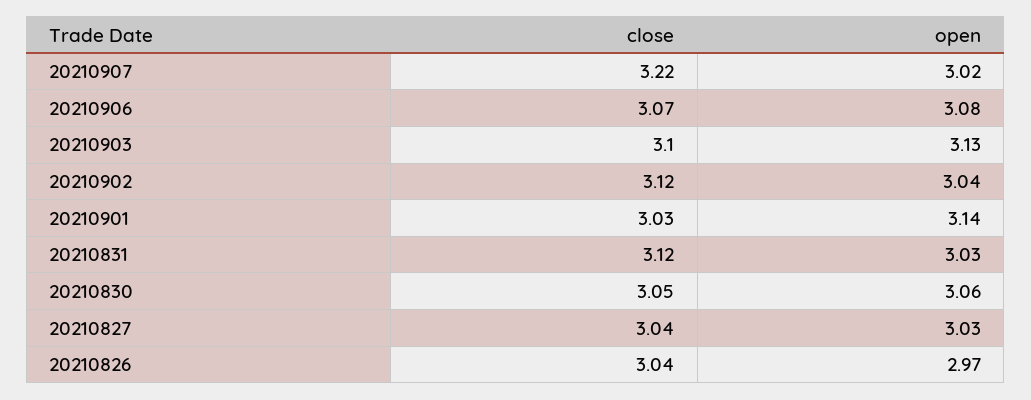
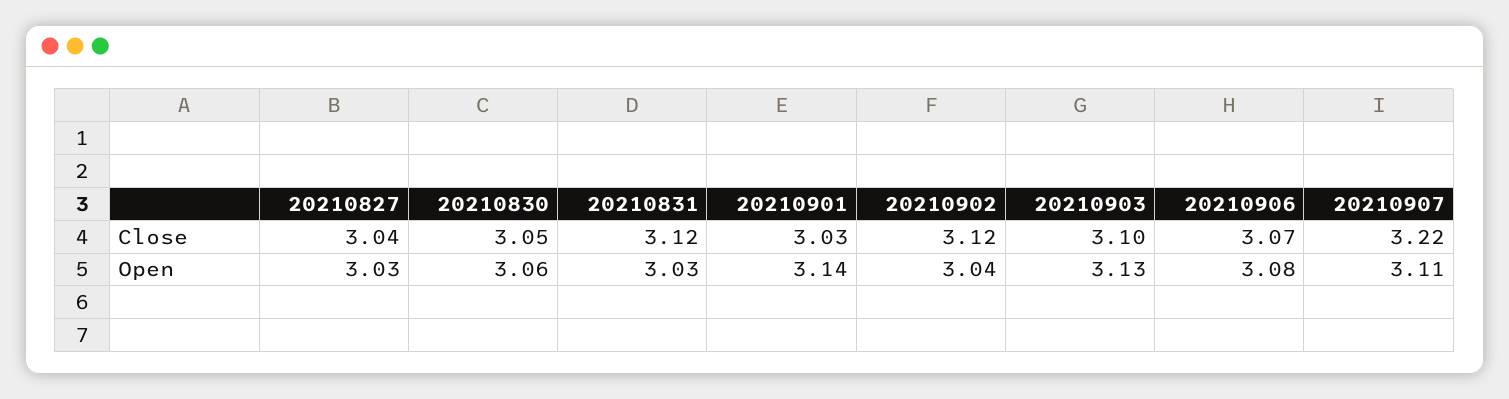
open, 20210907: 3.02 -> 3.11
close, 20210826: 3.04 -> none
open, 20210826: 2.97 -> none

